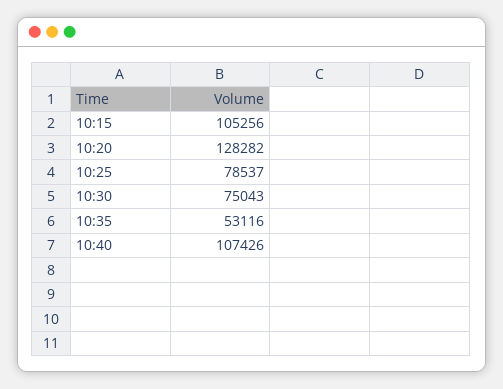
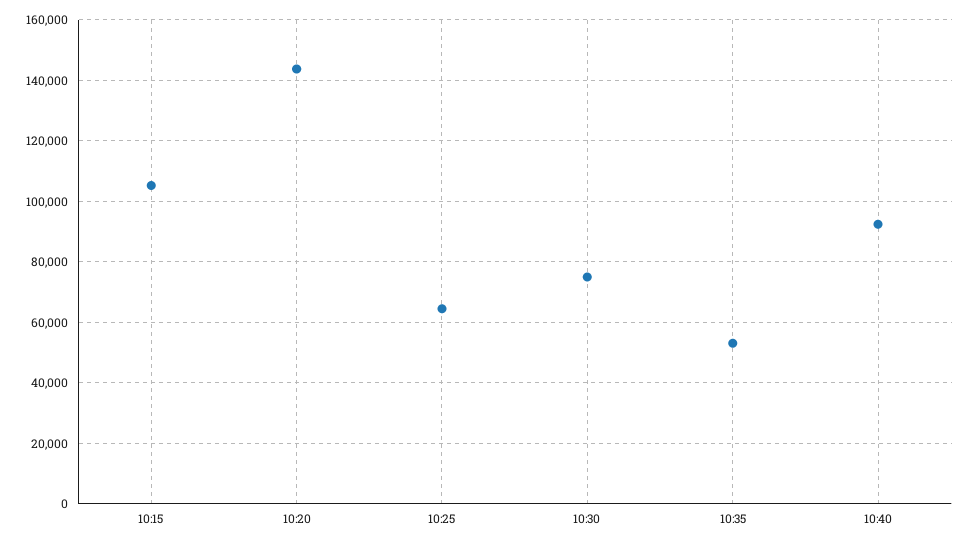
10:20: 128282 -> 144000
10:25: 78537 -> 64000
10:40: 107426 -> 92000

